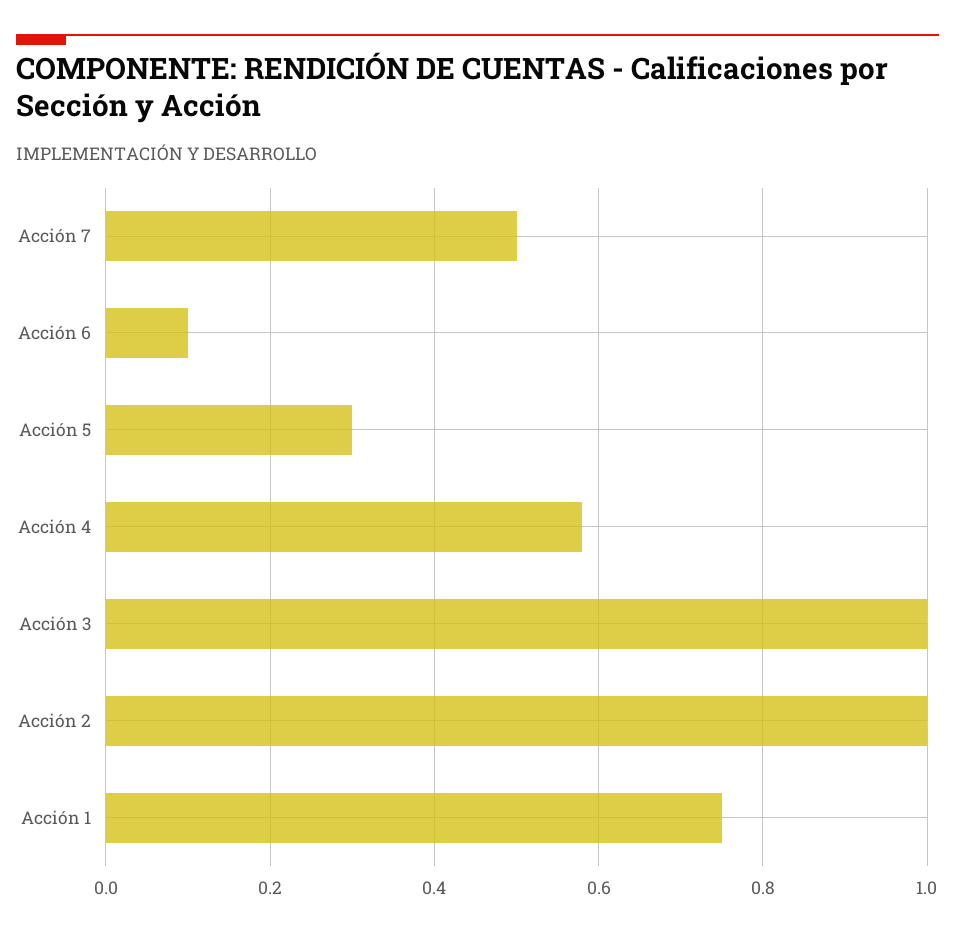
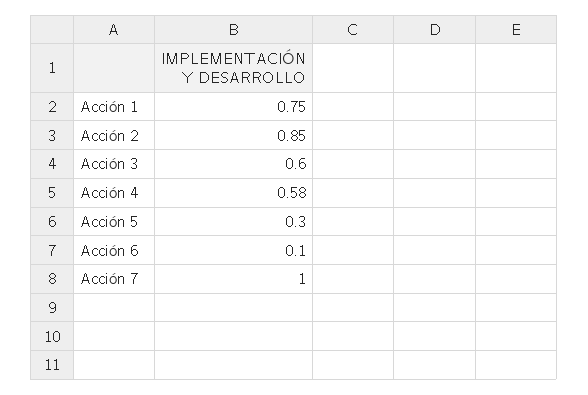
Acción 7: 0.5 -> 1
Acción 3: 1 -> 0.6
Acción 2: 1 -> 0.85

